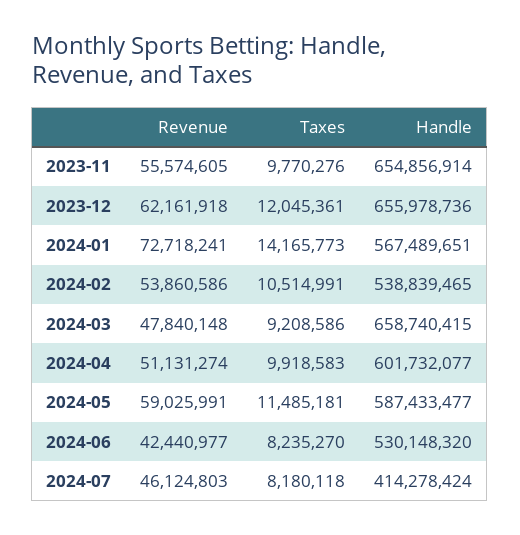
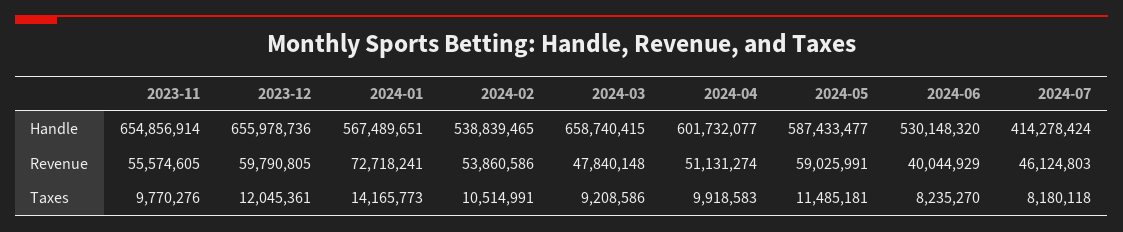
Revenue, 2023-12: 62161918 -> 59790805
Revenue, 2024-06: 42440977 -> 40044929

